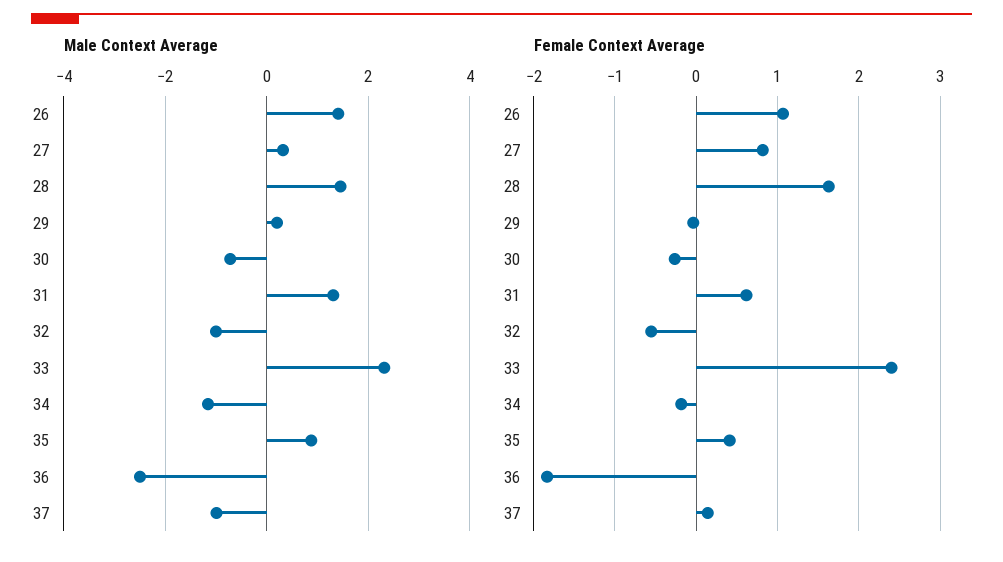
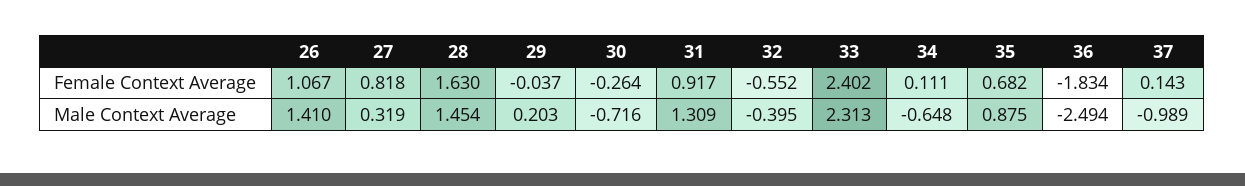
Male Context Average, 32: -1 -> -0.395
Male Context Average, 34: -1.2 -> -0.648
Female Context Average, 31: 0.6 -> 0.917
Female Context Average, 34: -0.2 -> 0.111
Female Context Average, 35: 0.4 -> 0.682

